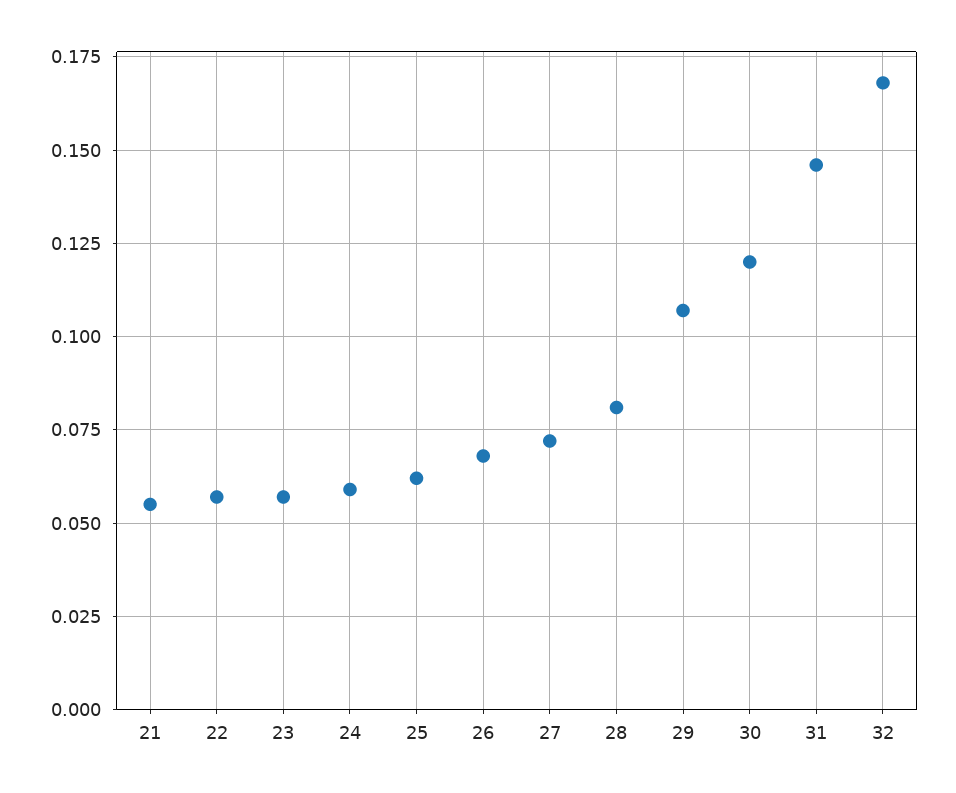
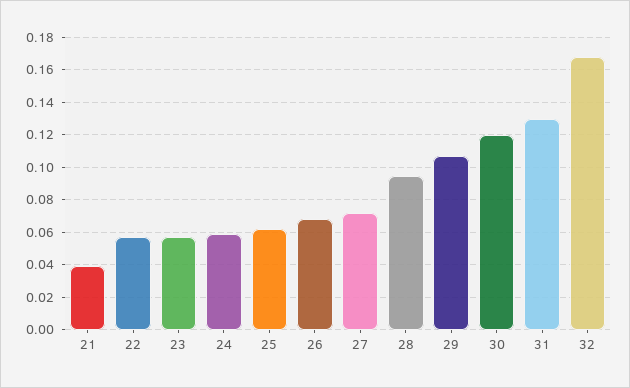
21: 0.055 -> 0.04
28: 0.08 -> 0.095
31: 0.145 -> 0.13

